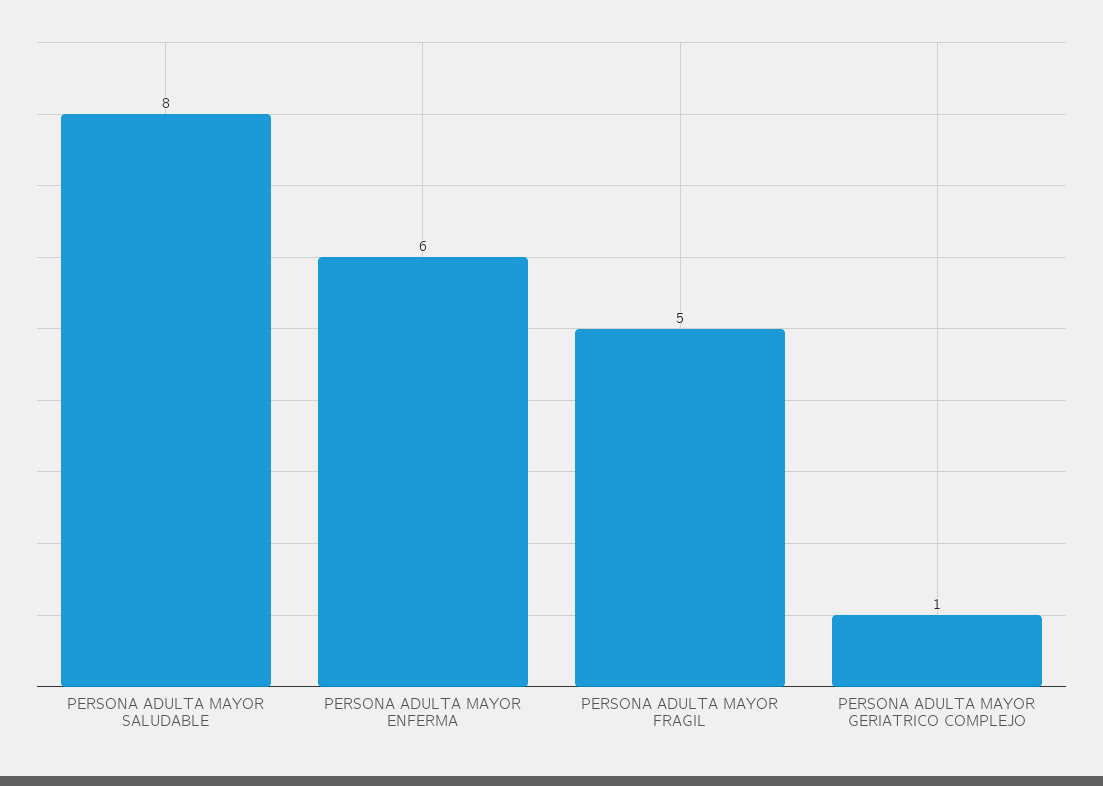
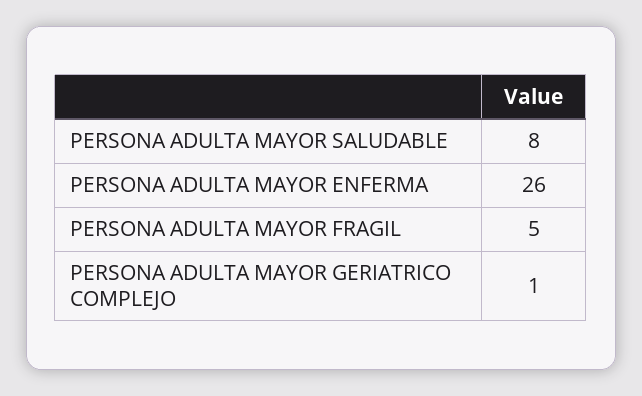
PERSONA ADULTA MAYOR ENFERMA: 6 -> 26

